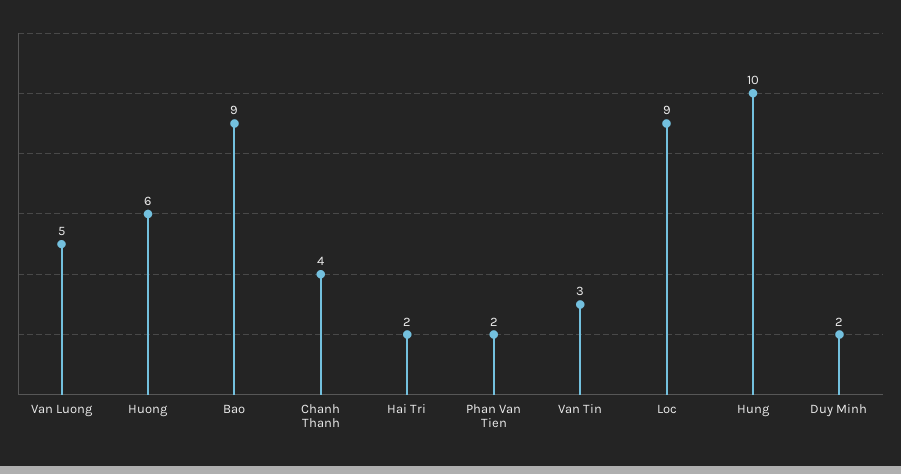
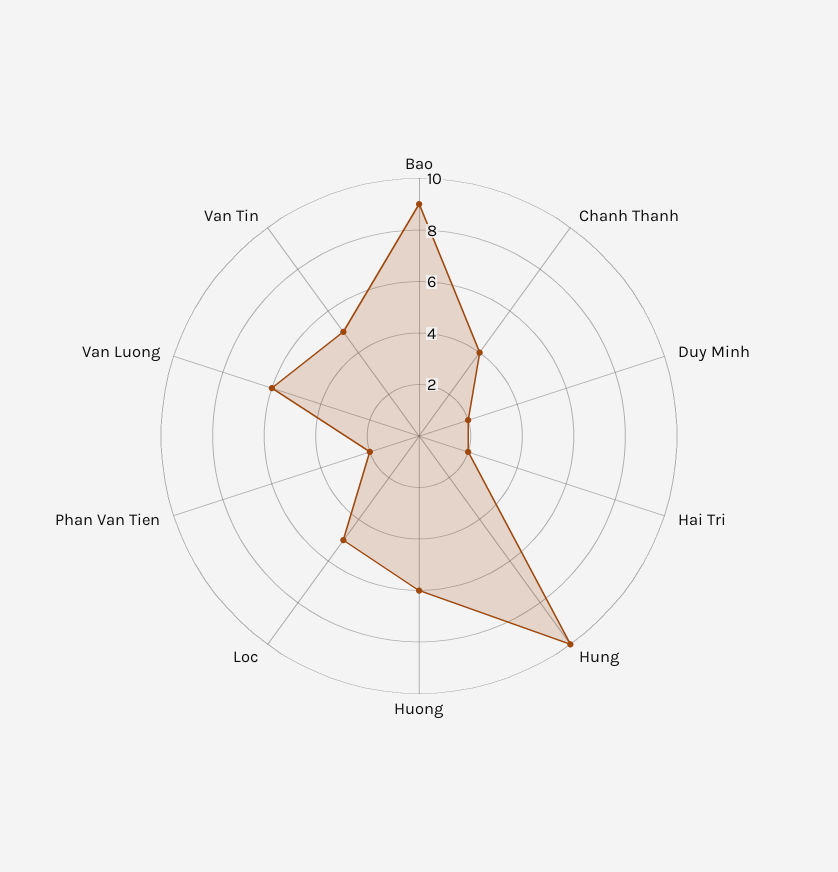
Van Luong: 5 -> 6
Van Tin: 3 -> 5
Loc: 9 -> 5

